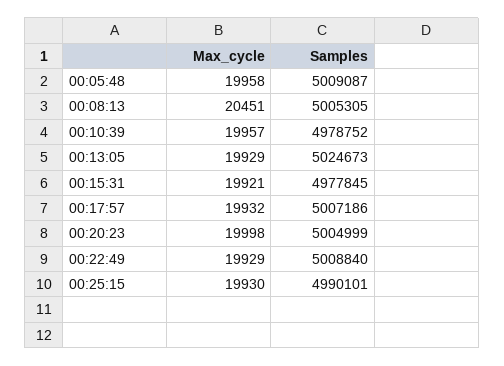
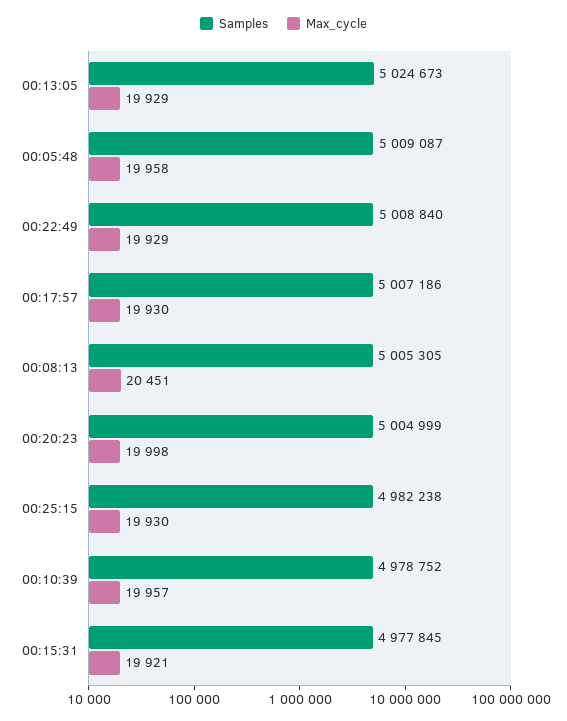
Max_cycle, 00:17:57: 19932 -> 19930
Samples, 00:25:15: 4990101 -> 4982238

